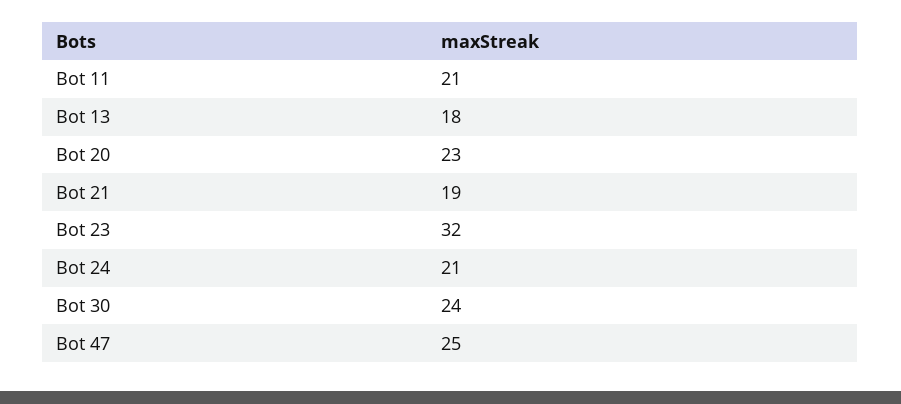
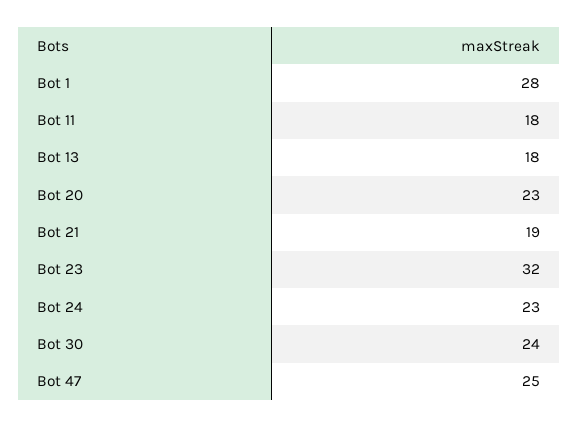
Bot 11: 21 -> 18
Bot 24: 21 -> 23
Bot 1: none -> 28

